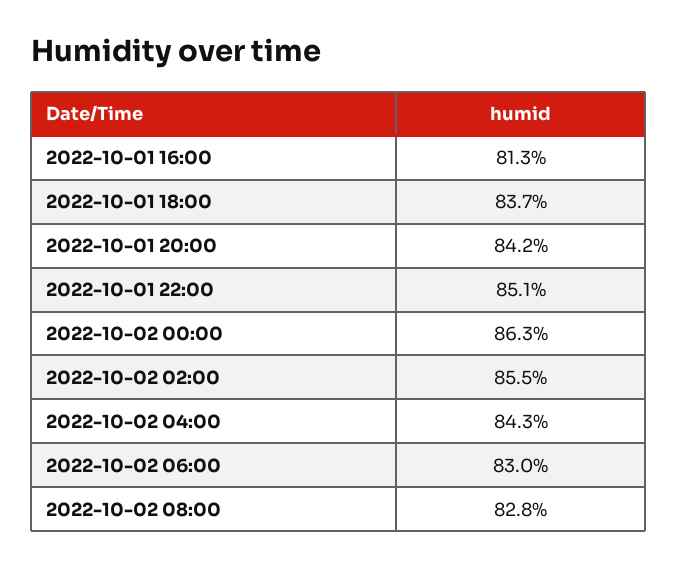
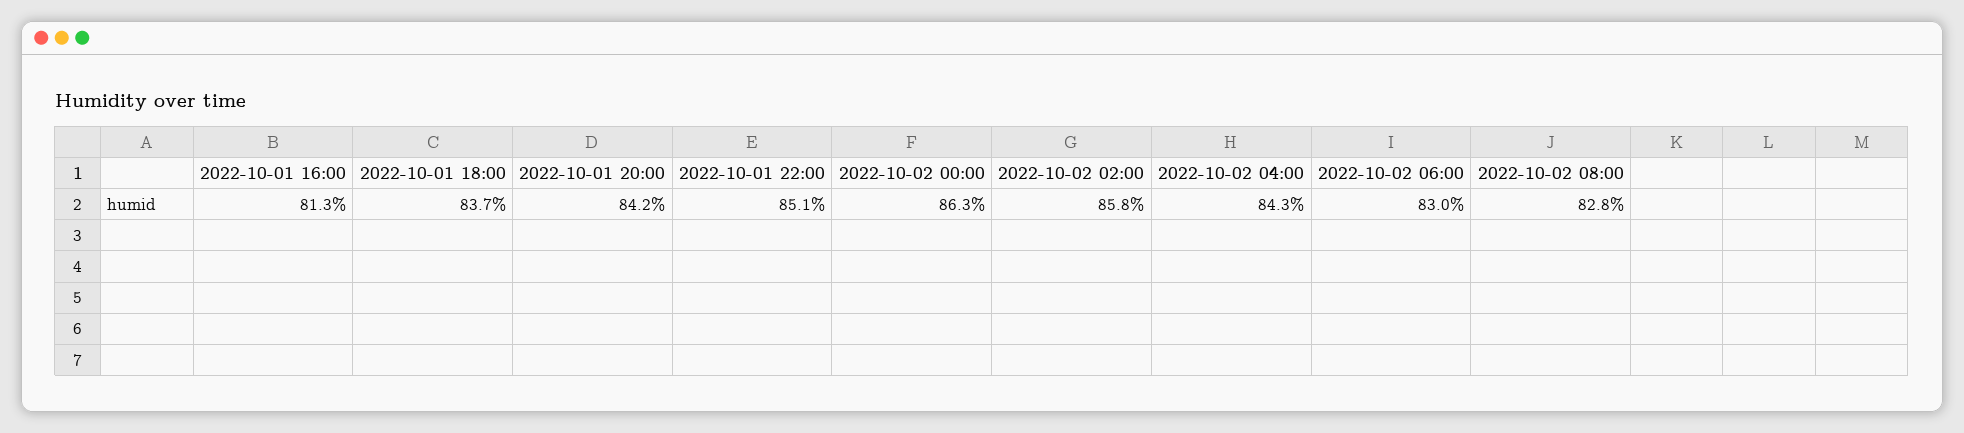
2022-10-02 02:00: 85.5 -> 85.8

